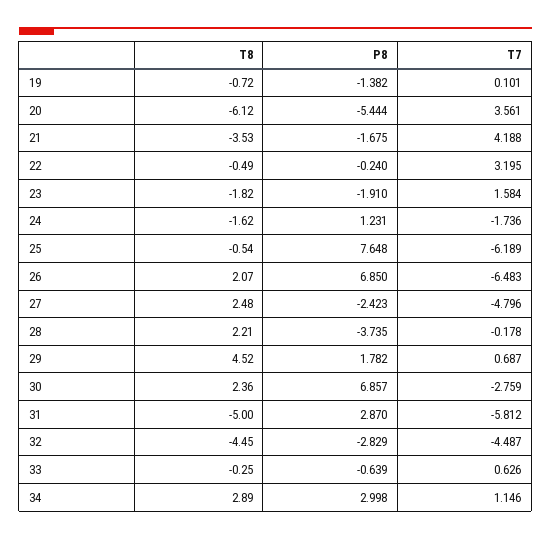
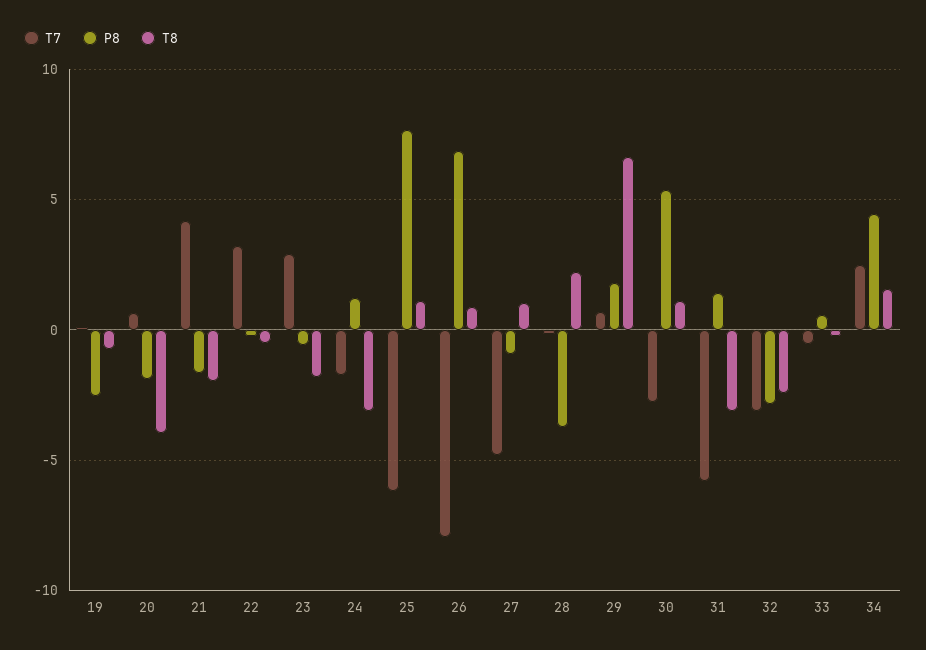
P8, 19: -1.382 -> -2.5
T8, 20: -6.12 -> -4
P8, 20: -5.444 -> -2
T7, 20: 3.561 -> 0.5
T8, 21: -3.53 -> -2
P8, 23: -1.91 -> -0.5
T7, 23: 1.584 -> 3
T8, 24: -1.62 -> -3
T8, 25: -0.54 -> 1
T8, 26: 2.07 -> 1
T7, 26: -6.483 -> -8
T8, 27: 2.48 -> 1
P8, 27: -2.423 -> -1
T8, 29: 4.52 -> 6.5
T8, 30: 2.36 -> 1
P8, 30: 6.857 -> 5.5
T8, 31: -5 -> -3
P8, 31: 2.87 -> 1.5
T8, 32: -4.45 -> -2.5
T7, 32: -4.487 -> -3
P8, 33: -0.639 -> 0.5
T7, 33: 0.626 -> -0.5
T8, 34: 2.89 -> 1.5
P8, 34: 2.998 -> 4.5
T7, 34: 1.146 -> 2.5

